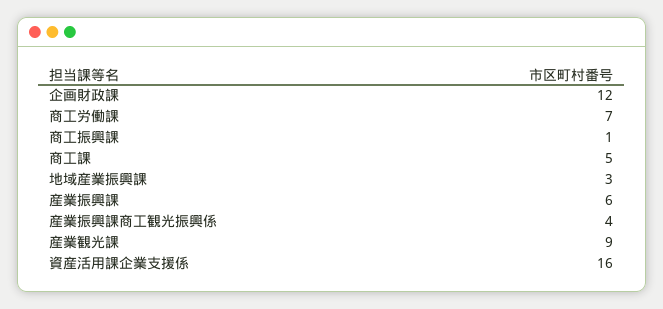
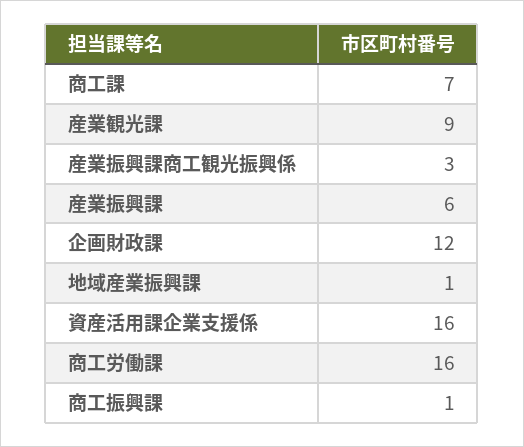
商工労働課: 7 -> 16
商工課: 5 -> 7
地域産業振興課: 3 -> 1
産業振興課商工観光振興係: 4 -> 3

